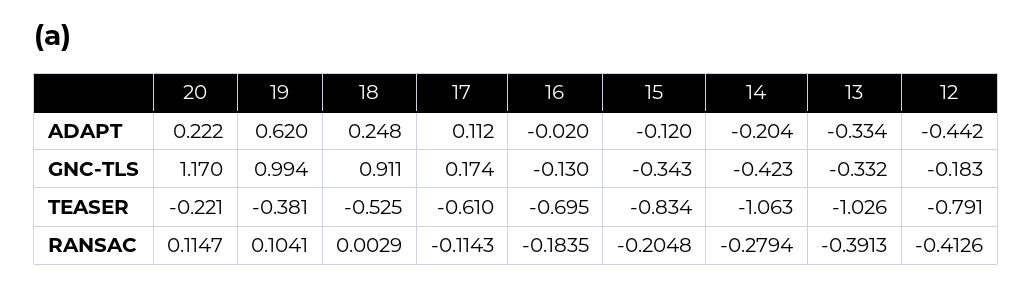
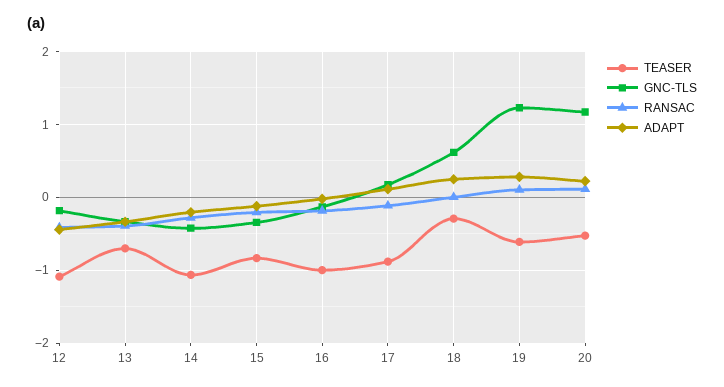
ADAPT, 19: 0.62 -> 0.3
GNC-TLS, 19: 0.994 -> 1.2
GNC-TLS, 18: 0.911 -> 0.6
TEASER, 20: -0.221 -> -0.5
TEASER, 19: -0.381 -> -0.6
TEASER, 18: -0.525 -> -0.3
TEASER, 17: -0.61 -> -0.9
TEASER, 16: -0.695 -> -1
TEASER, 13: -1.026 -> -0.7
TEASER, 12: -0.791 -> -1.1

